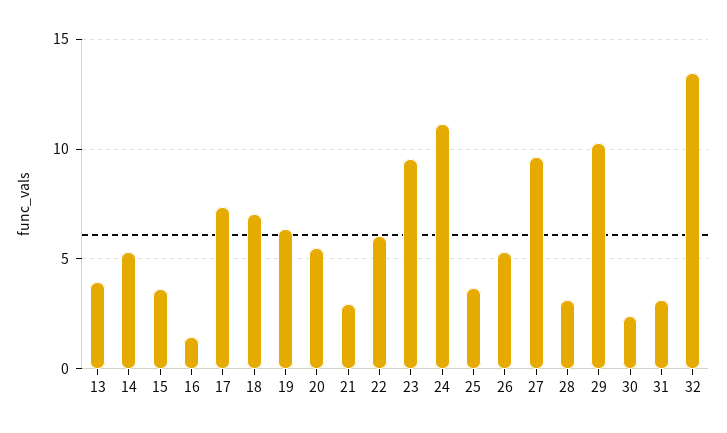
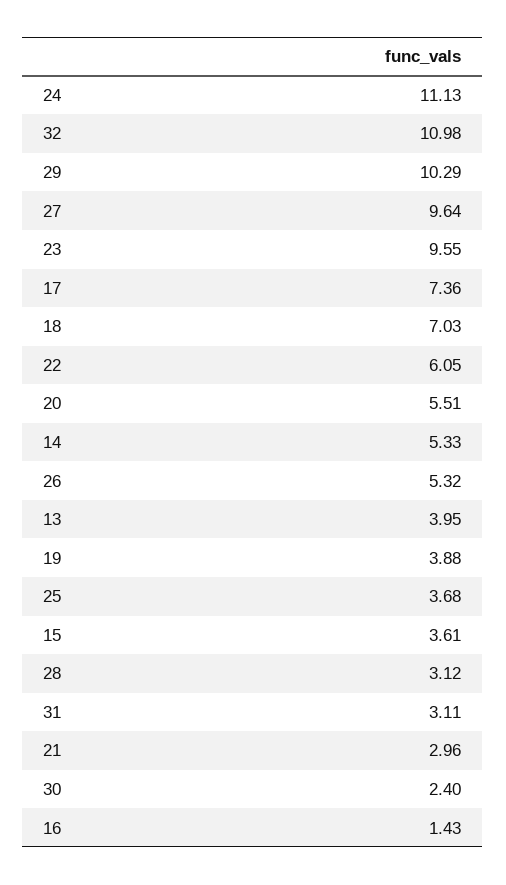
19: 6.5 -> 3.88
32: 13.5 -> 10.98

